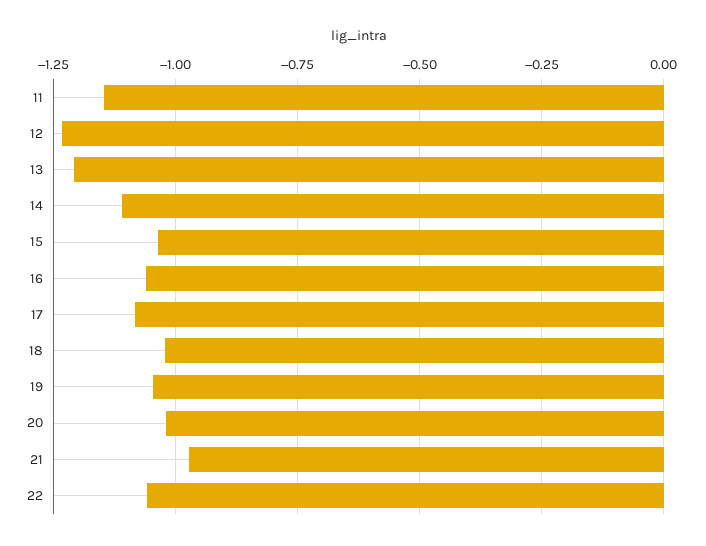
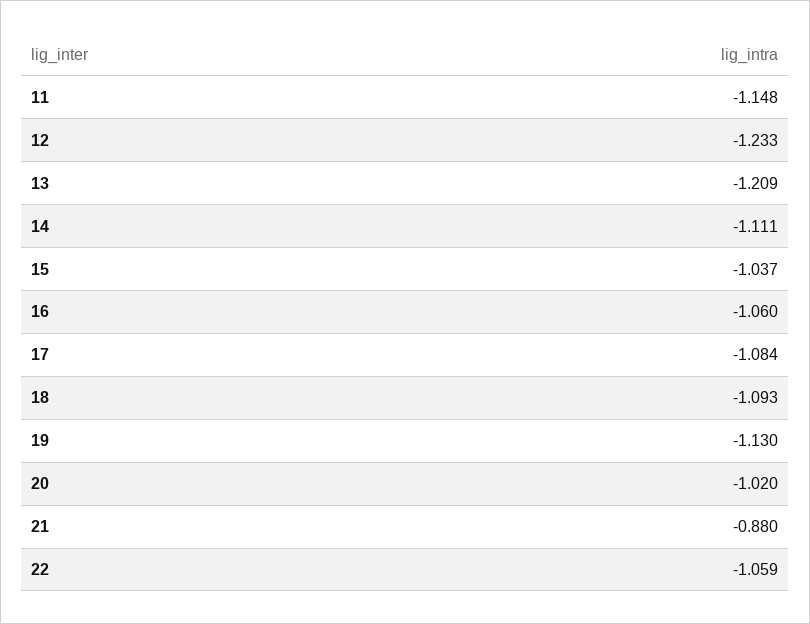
18: -1.025 -> -1.093
19: -1.05 -> -1.13
21: -0.975 -> -0.88

